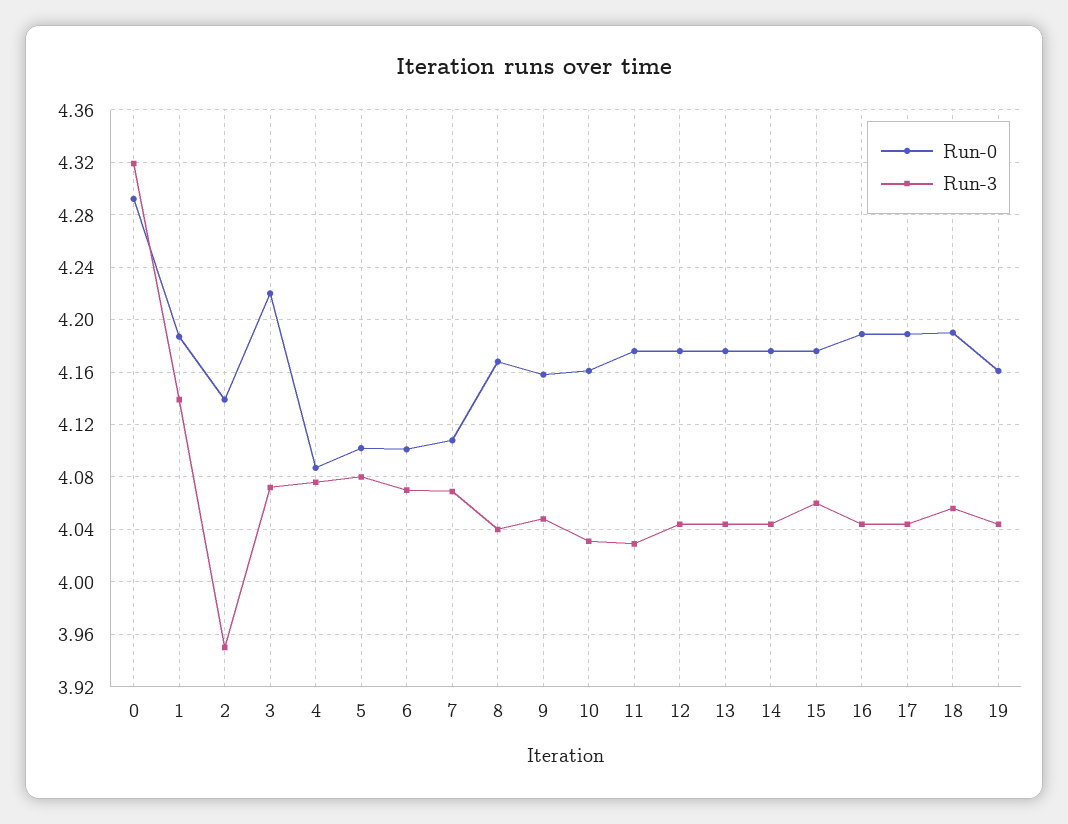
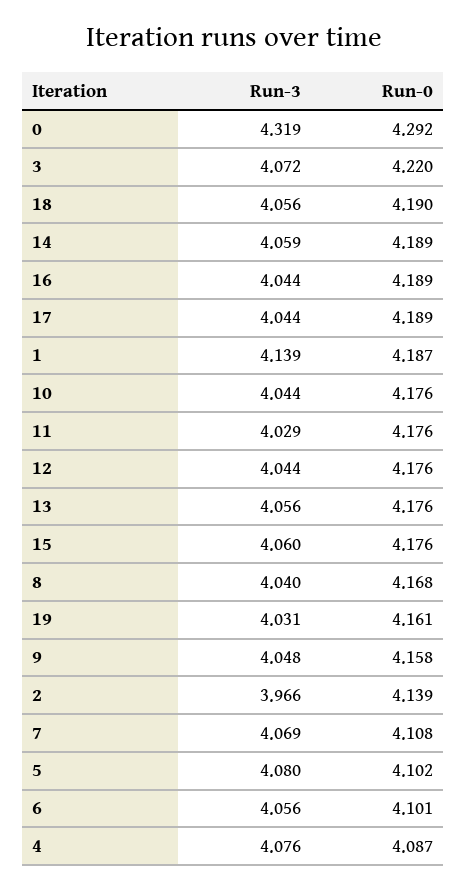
Run-3, 2: 3.95 -> 3.966
Run-3, 6: 4.07 -> 4.056
Run-0, 10: 4.16 -> 4.176
Run-3, 10: 4.03 -> 4.044
Run-3, 13: 4.045 -> 4.056
Run-0, 14: 4.175 -> 4.189
Run-3, 14: 4.045 -> 4.059
Run-3, 19: 4.045 -> 4.031

